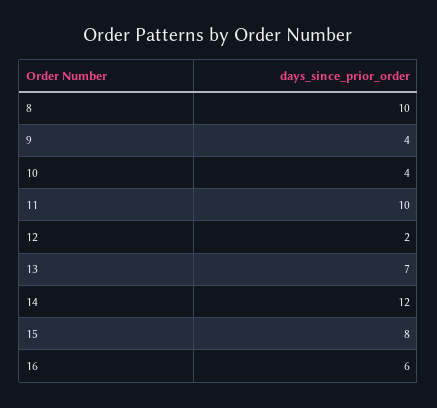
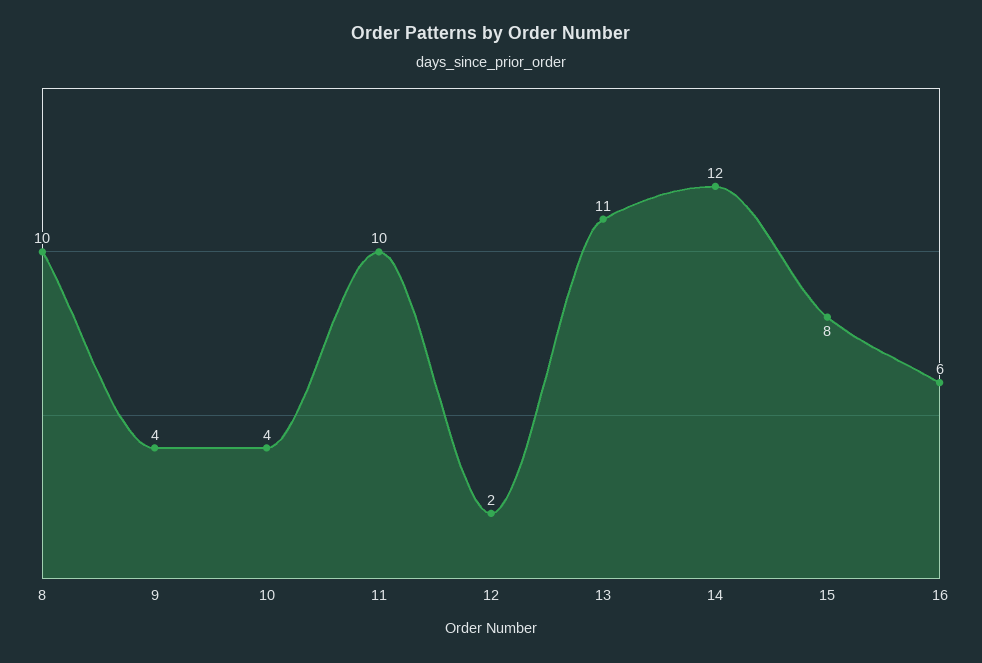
13: 7 -> 11

